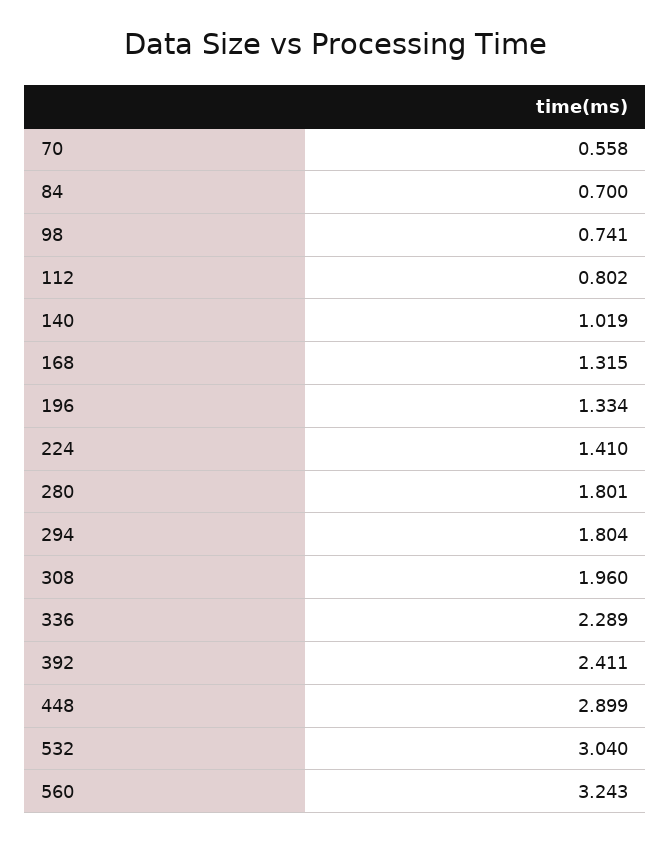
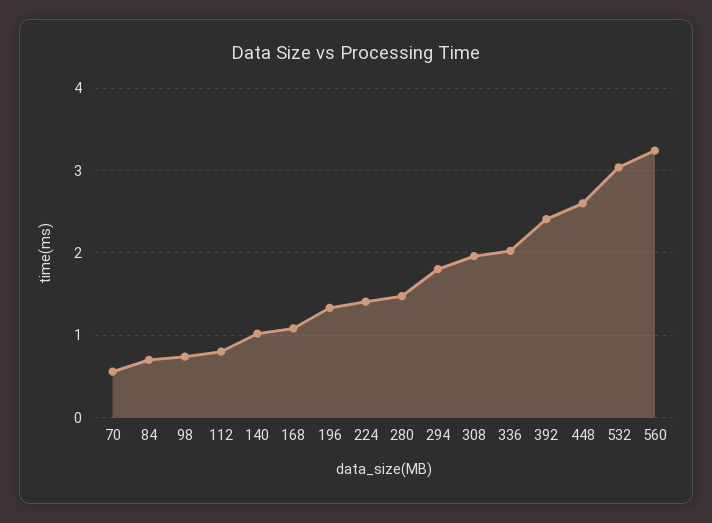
168: 1.315 -> 1.1
280: 1.801 -> 1.5
336: 2.289 -> 2
448: 2.899 -> 2.6

